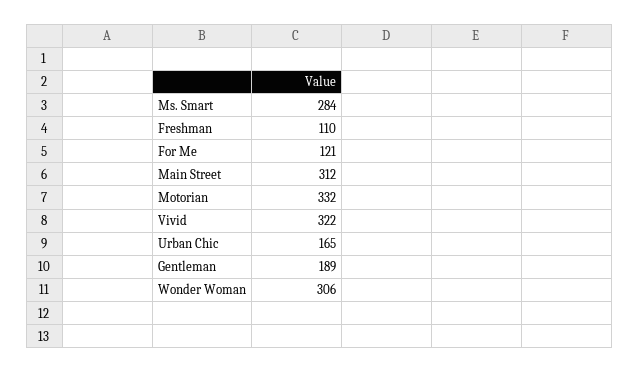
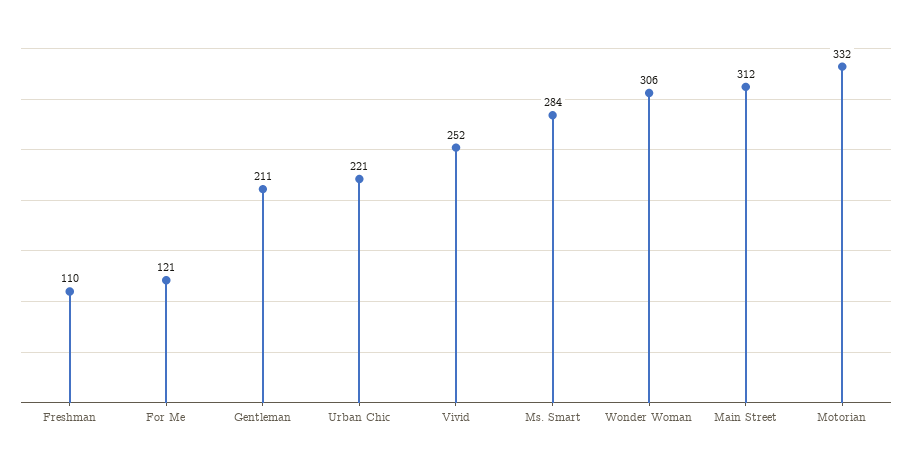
Vivid: 322 -> 252
Urban Chic: 165 -> 221
Gentleman: 189 -> 211

